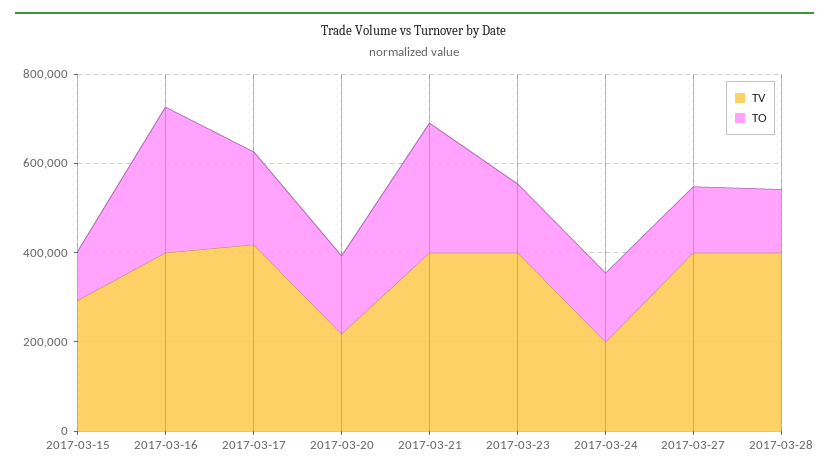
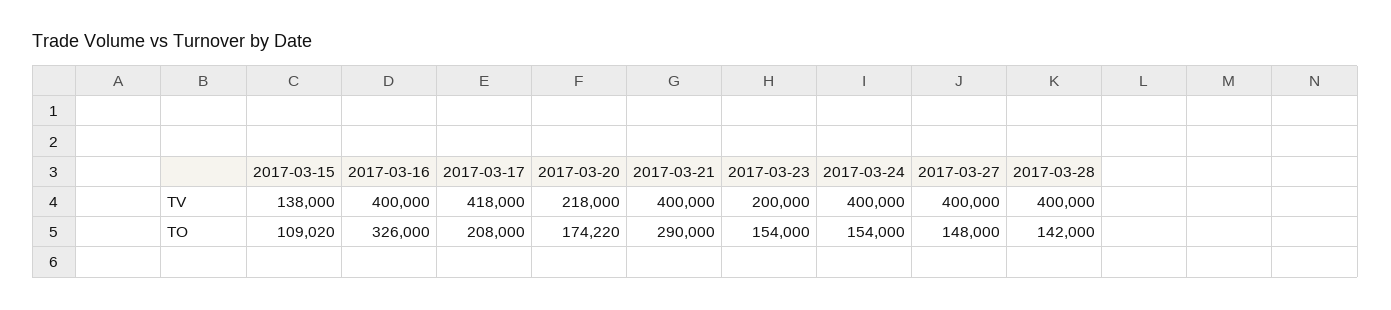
TV, 2017-03-15: 300000 -> 138000
TV, 2017-03-23: 400000 -> 200000
TV, 2017-03-24: 200000 -> 400000

